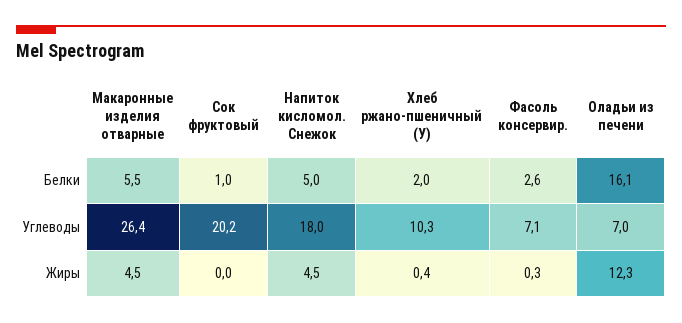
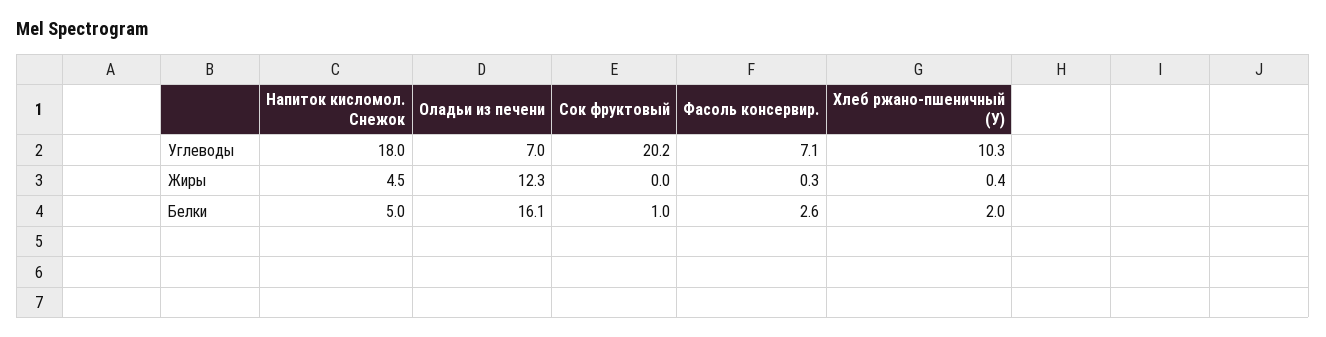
Макаронные изделия отварные, Белки: 5.5 -> none
Макаронные изделия отварные, Углеводы: 26.4 -> none
Макаронные изделия отварные, Жиры: 4.5 -> none

